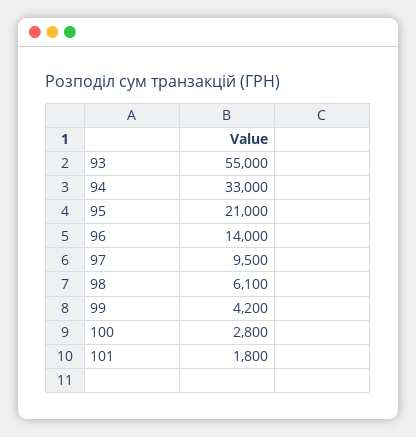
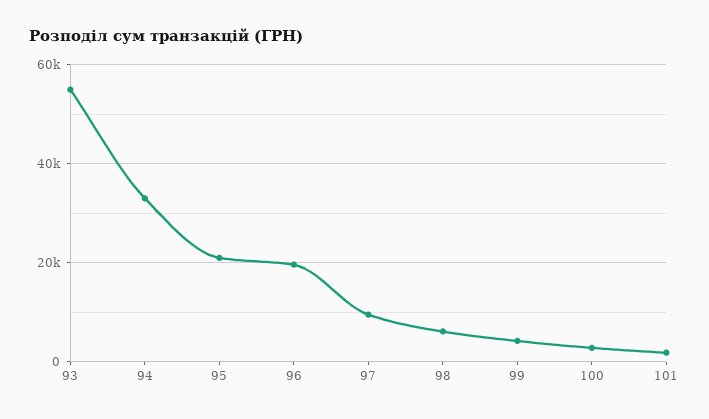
96: 14000 -> 20000

